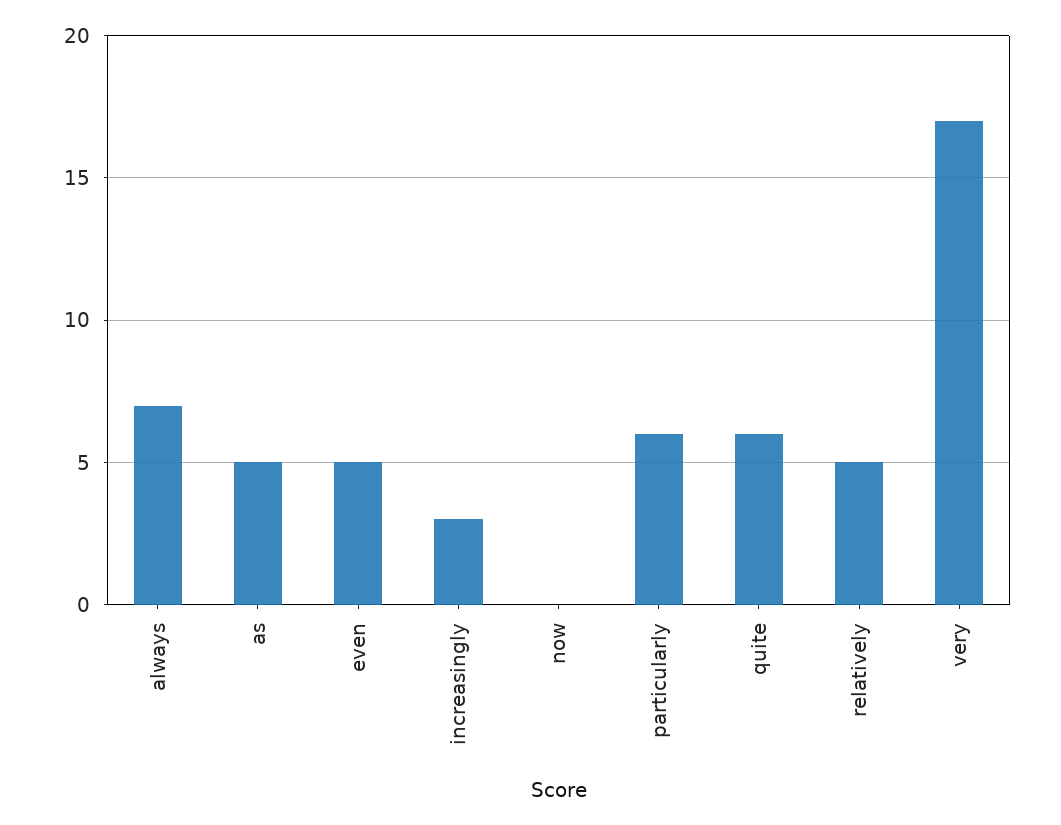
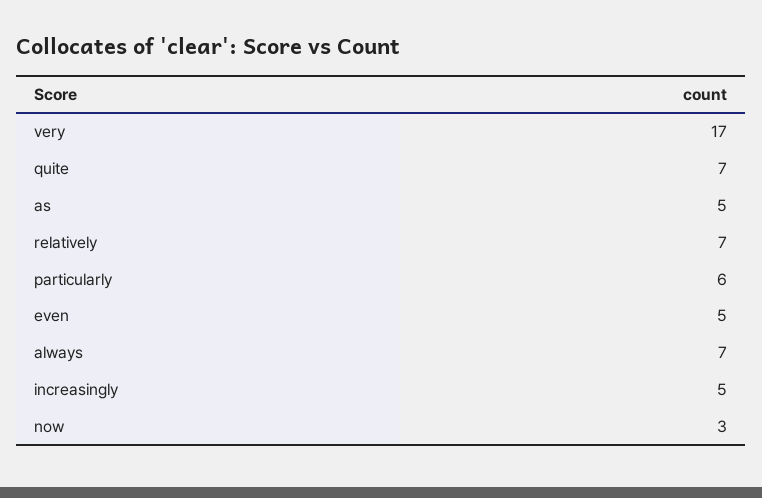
increasingly: 3 -> 5
now: 0 -> 3
quite: 6 -> 7
relatively: 5 -> 7

